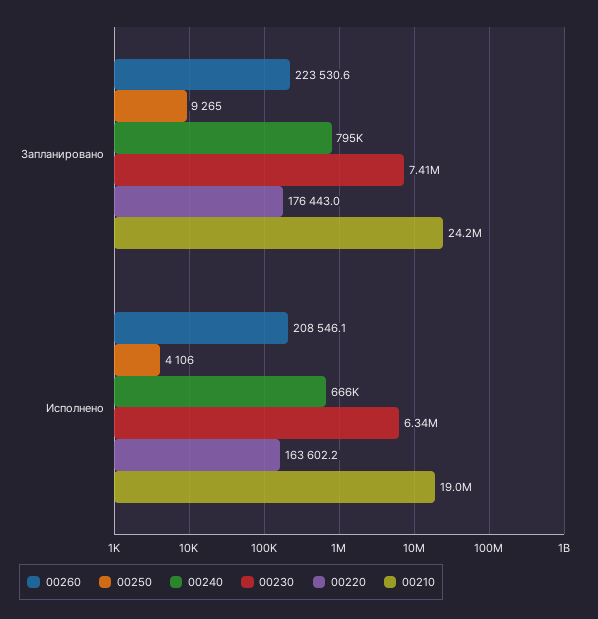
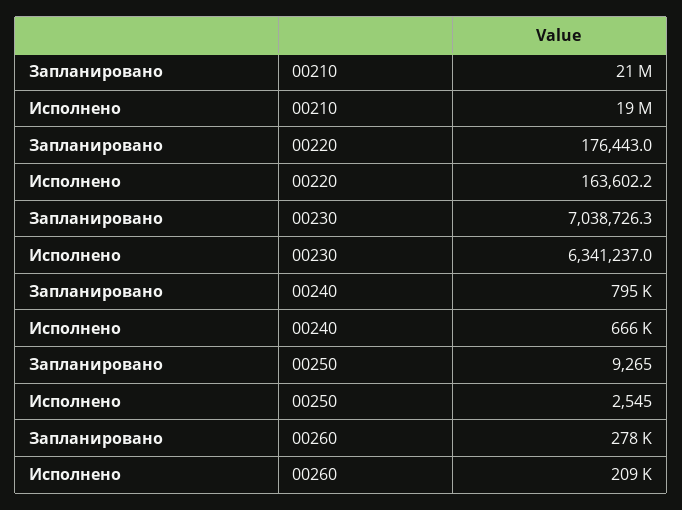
00260, Запланировано: 223530.6 -> 278000
00230, Запланировано: 7410000 -> 7038726.3
00210, Запланировано: 24200000 -> 21000000
00250, Исполнено: 4106 -> 2545

